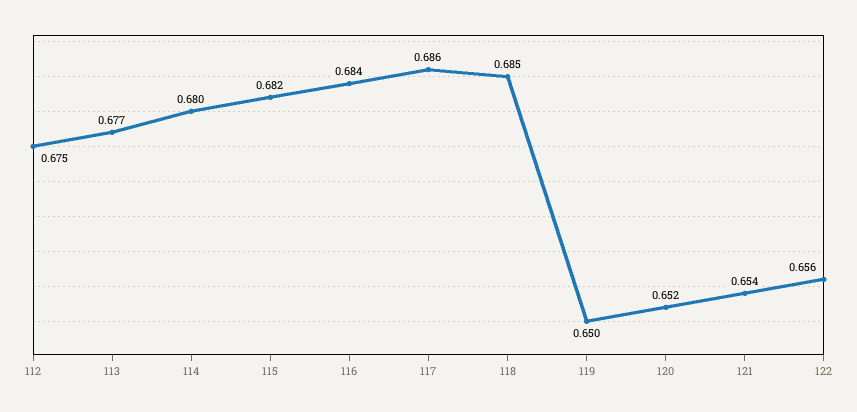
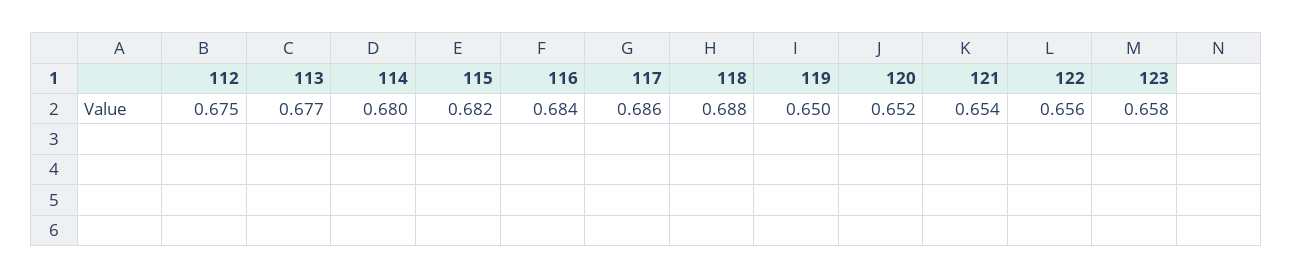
118: 0.685 -> 0.688
123: none -> 0.658

